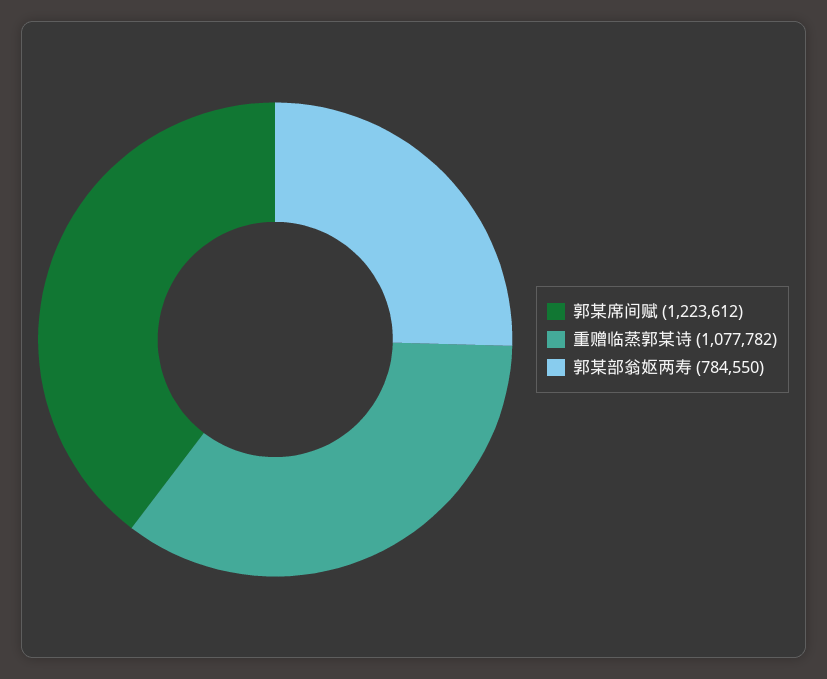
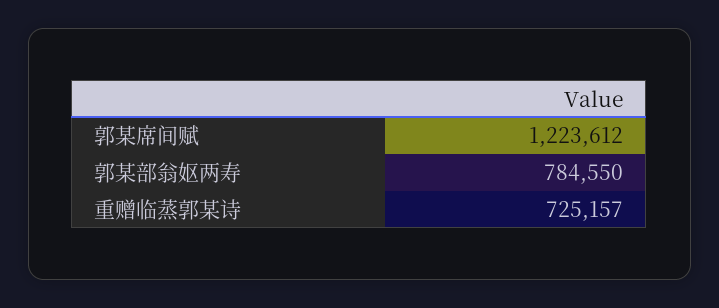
重赠临蒸郭某诗: 1077782 -> 725157

